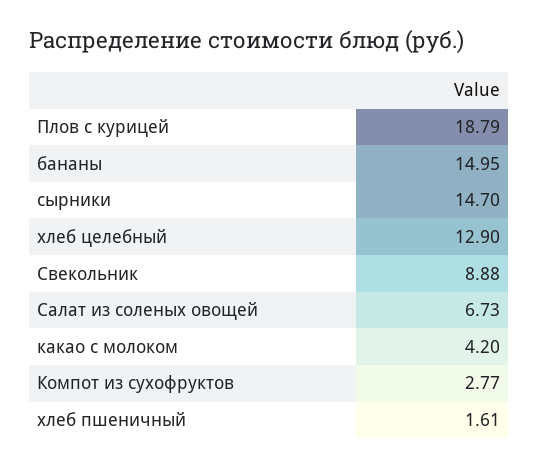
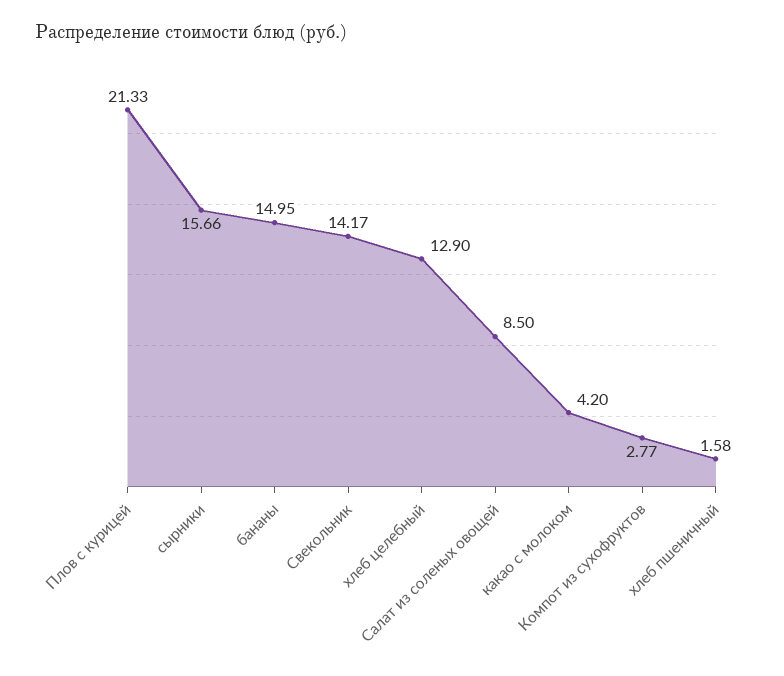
Плов с курицей: 18.79 -> 21.33
сырники: 14.7 -> 15.66
Свекольник: 8.88 -> 14.17
Салат из соленых овощей: 6.73 -> 8.5
хлеб пшеничный: 1.61 -> 1.58

